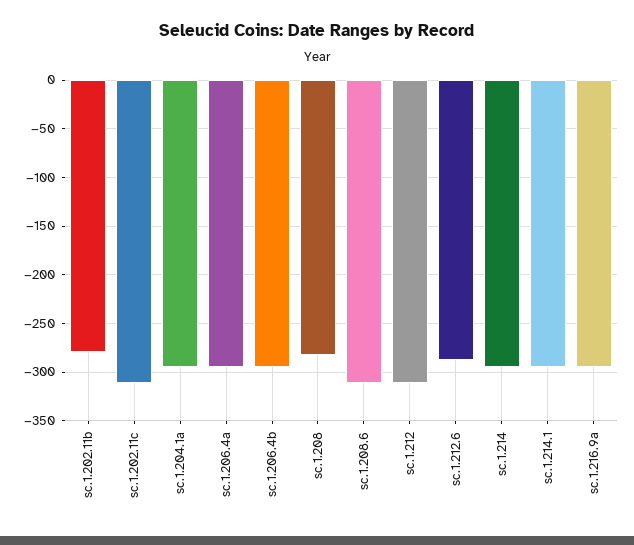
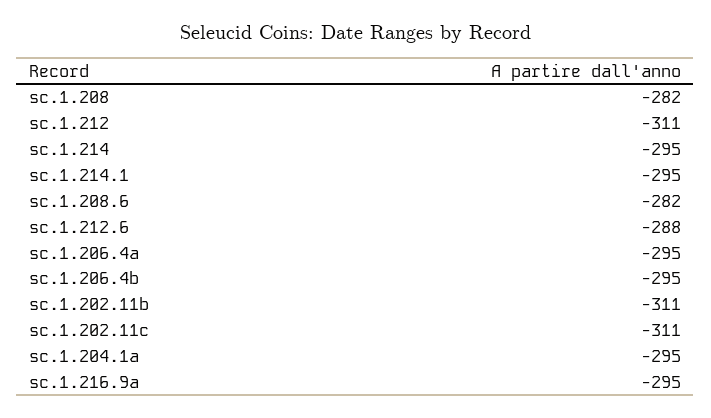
sc.1.202.11b: -280 -> -311
sc.1.208.6: -310 -> -282

